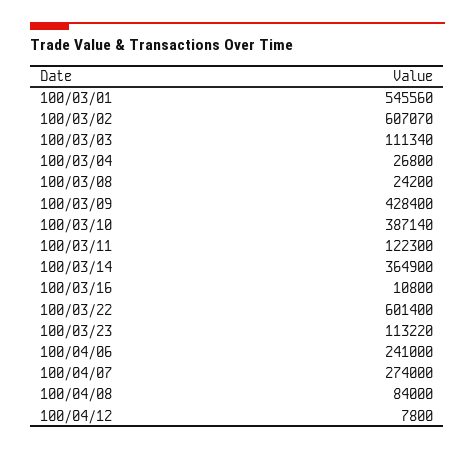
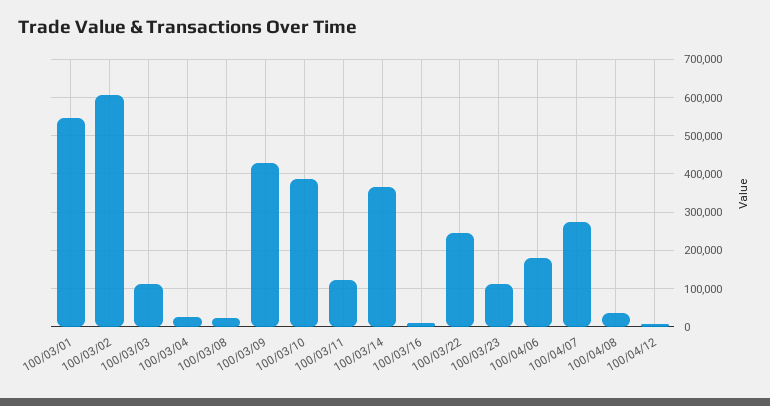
100/03/22: 601400 -> 240000
100/04/06: 241000 -> 180000
100/04/08: 84000 -> 40000

